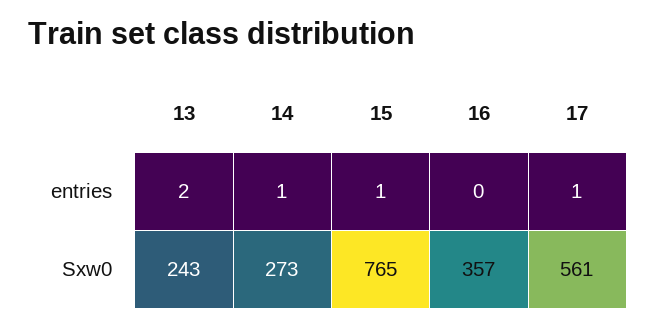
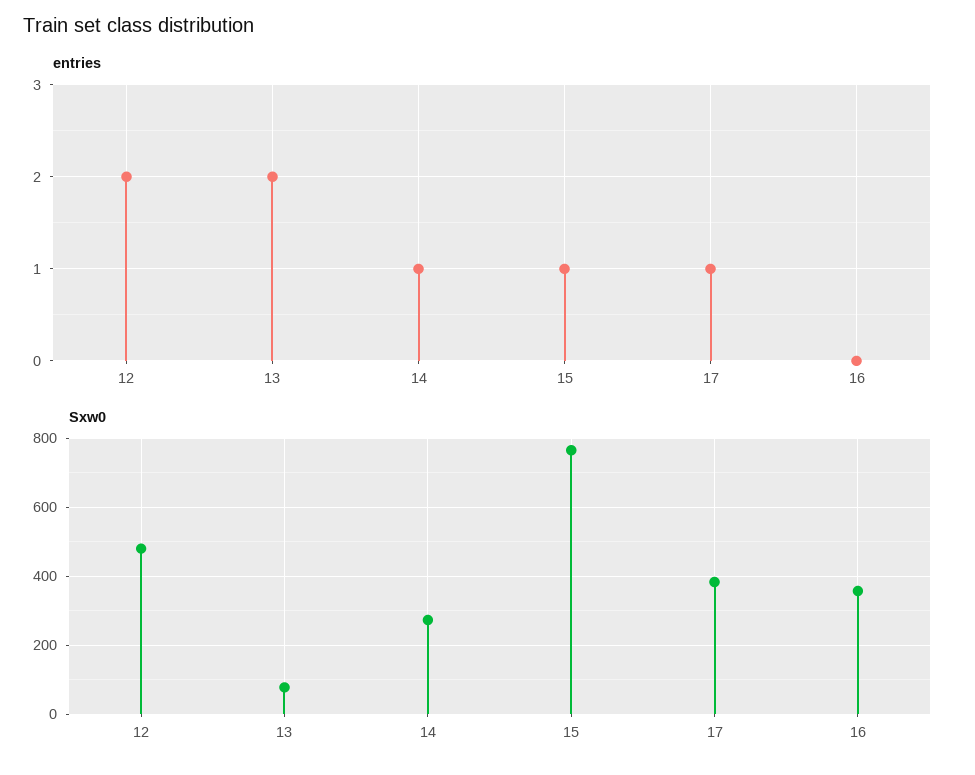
Sxw0, 13: 243 -> 80
Sxw0, 17: 561 -> 380
entries, 12: none -> 2
Sxw0, 12: none -> 480

